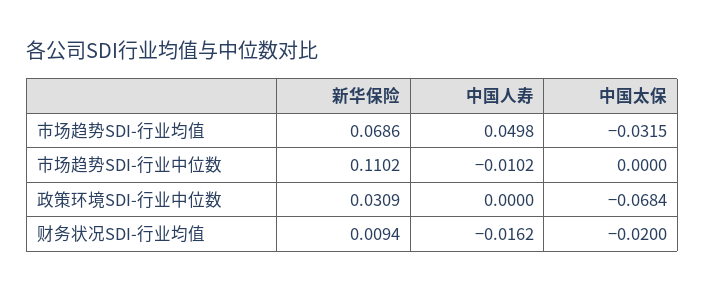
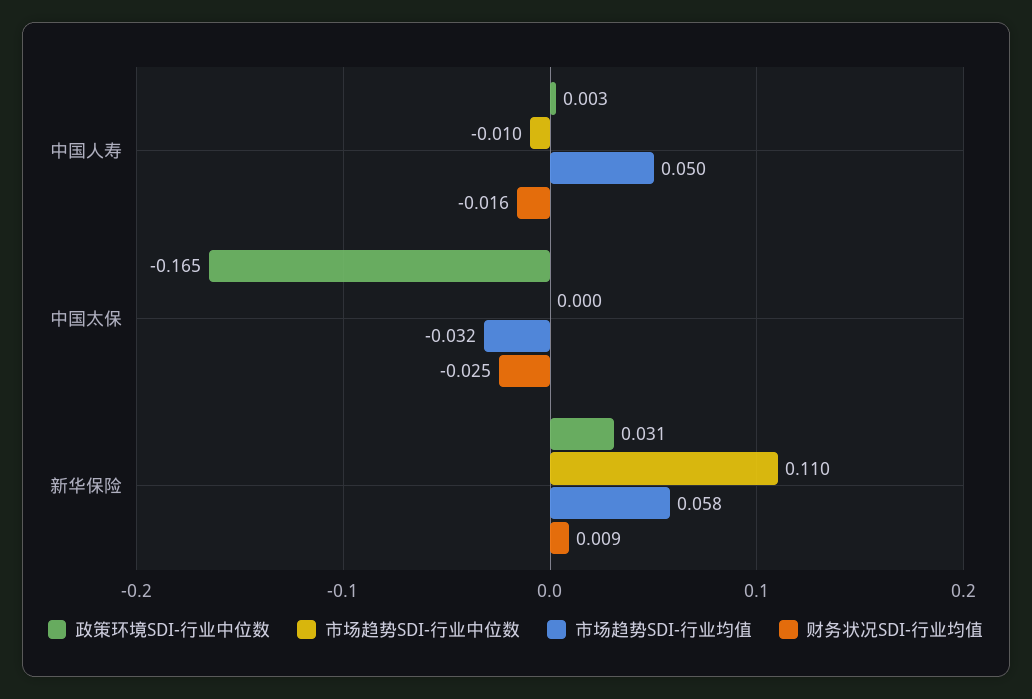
市场趋势SDI-行业均值, 新华保险: 0.0686 -> 0.058
政策环境SDI-行业中位数, 中国人寿: 0 -> 0.003
政策环境SDI-行业中位数, 中国太保: -0.0684 -> -0.165
财务状况SDI-行业均值, 中国太保: -0.02 -> -0.025

